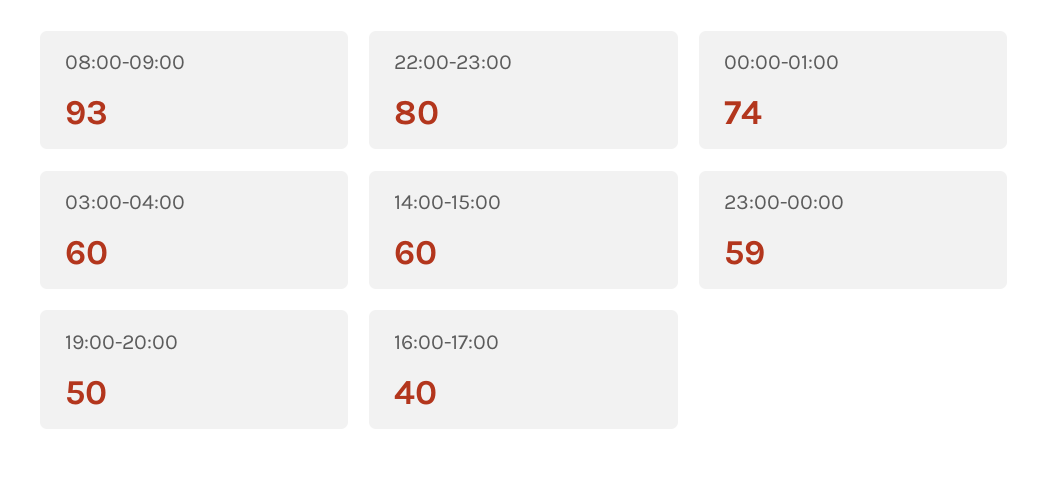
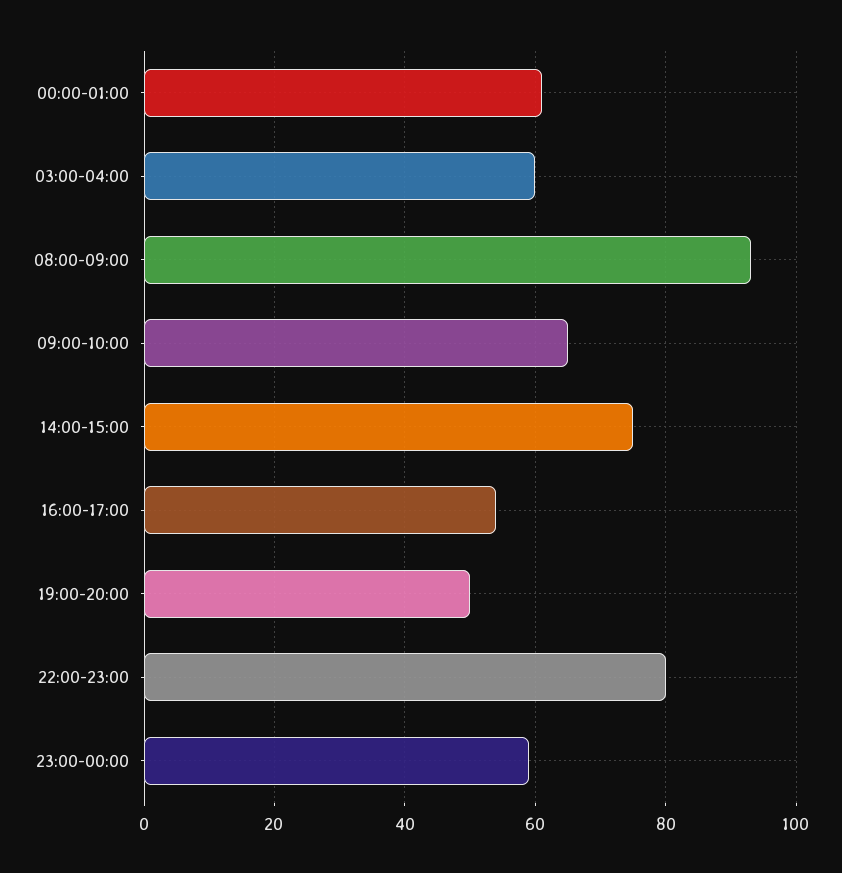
00:00-01:00: 74 -> 60
14:00-15:00: 60 -> 75
16:00-17:00: 40 -> 55
09:00-10:00: none -> 65

